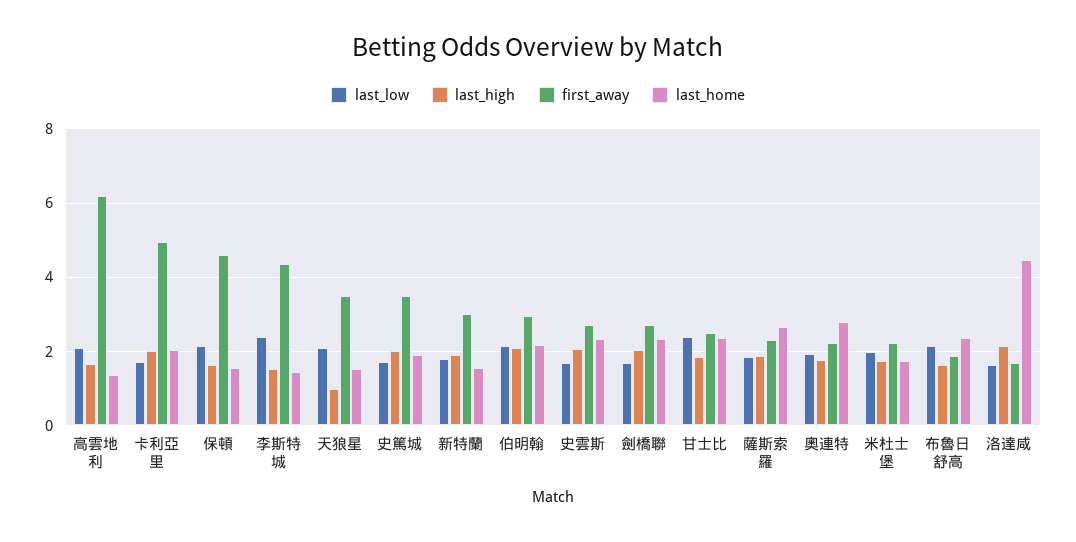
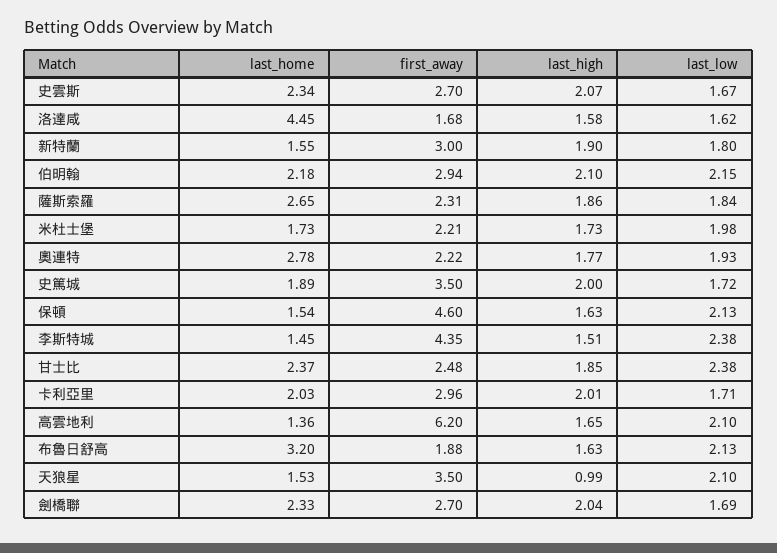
first_away, 卡利亞里: 5 -> 2.96
last_home, 布魯日舒高: 2.4 -> 3.2
last_high, 洛達咸: 2.2 -> 1.58

